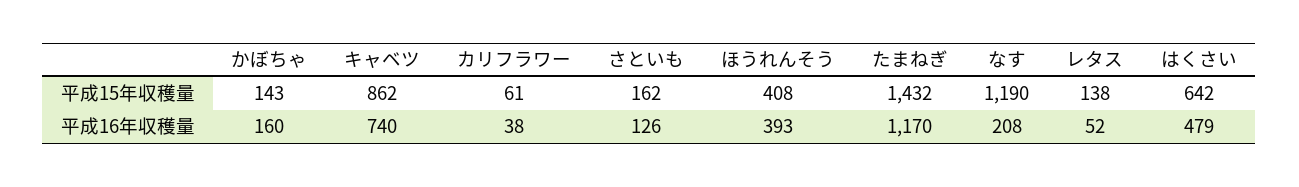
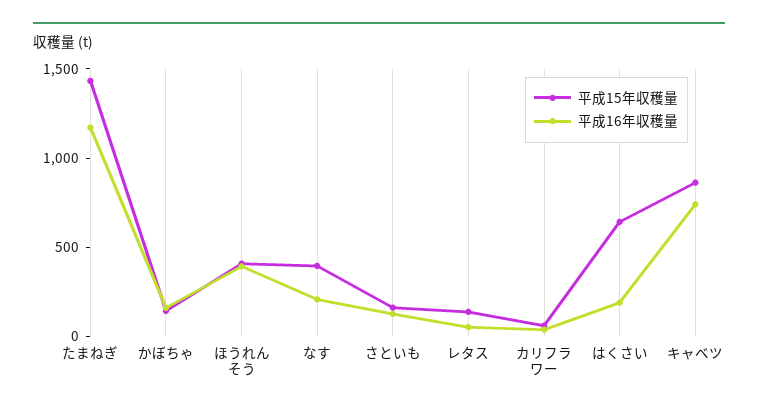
平成15年収穫量, なす: 1190 -> 400
平成16年収穫量, はくさい: 479 -> 200

